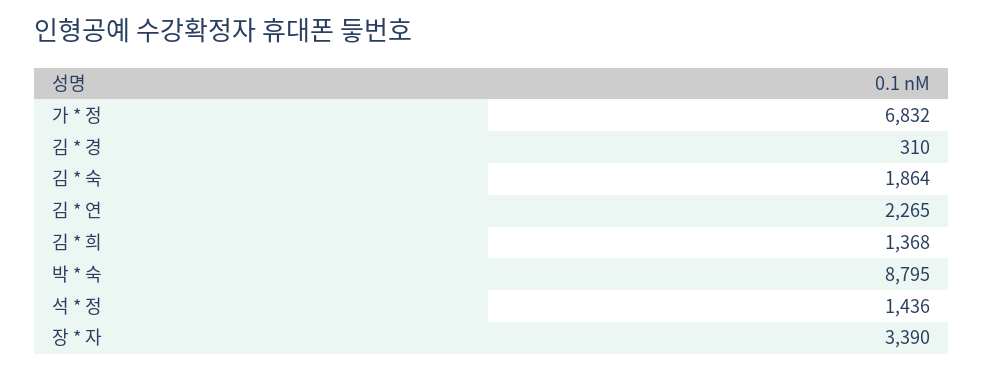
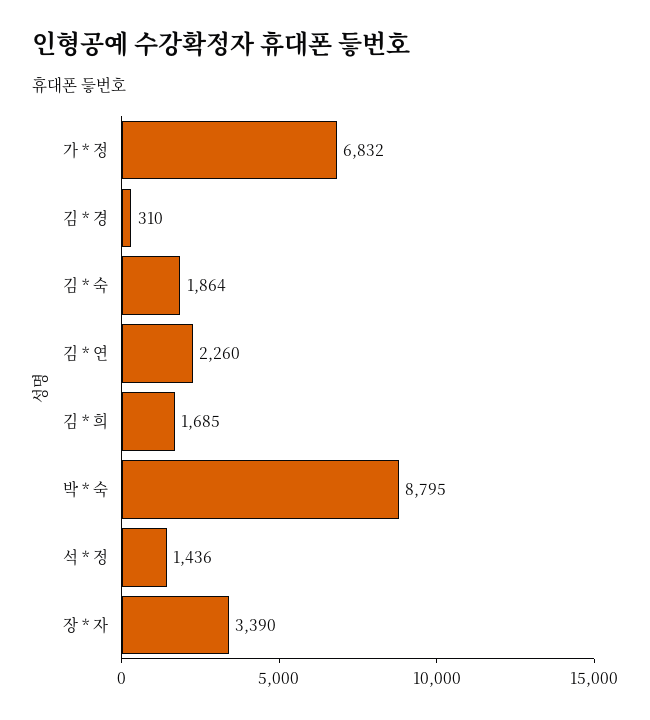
김 * 연: 2265 -> 2260
김 * 희: 1368 -> 1685

